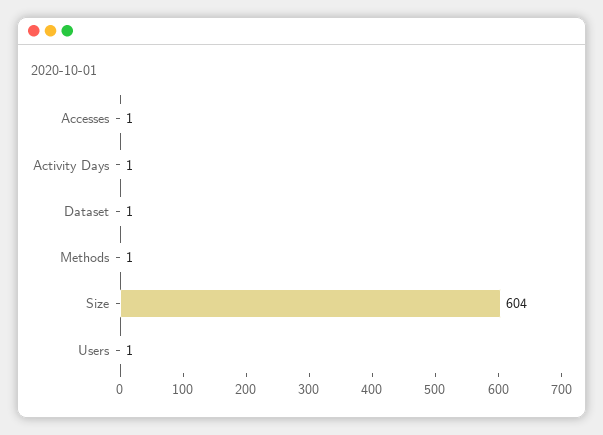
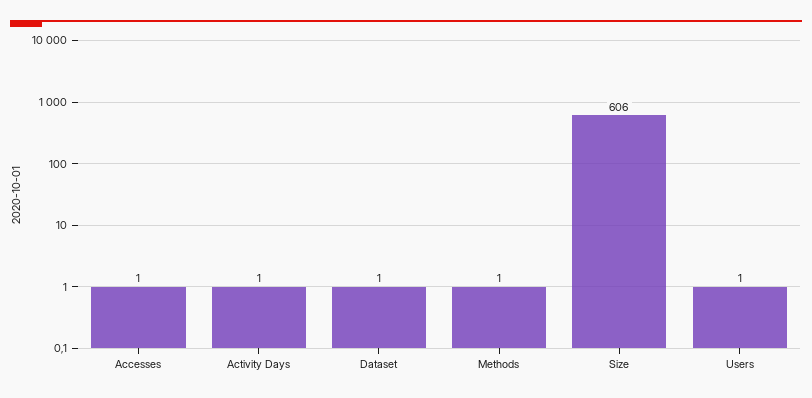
Size: 604 -> 606

